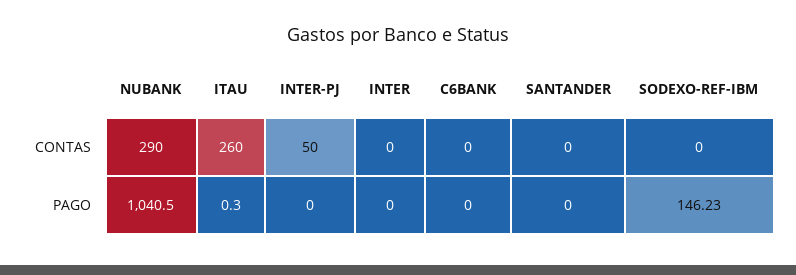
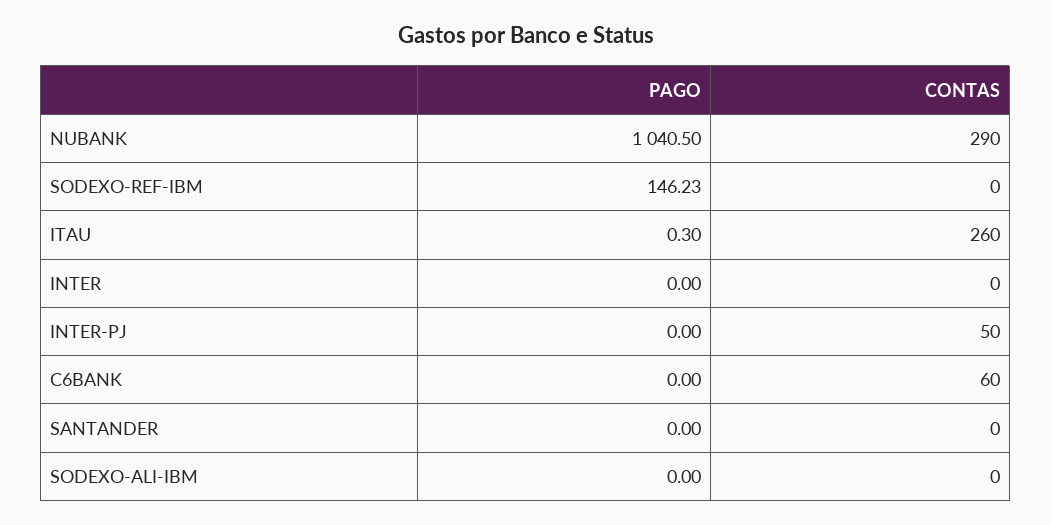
C6BANK, CONTAS: 0 -> 60
SODEXO-ALI-IBM, PAGO: none -> 0
SODEXO-ALI-IBM, CONTAS: none -> 0

